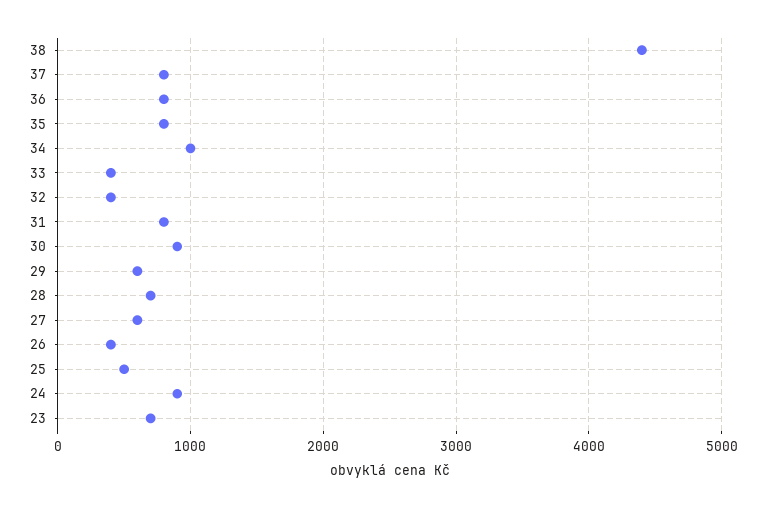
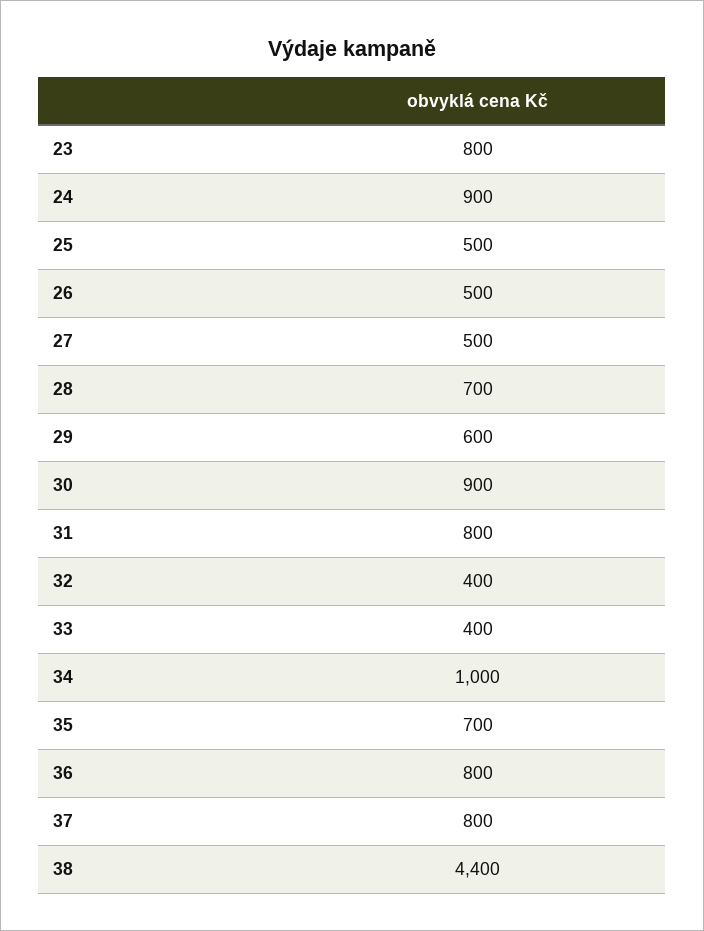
35: 800 -> 700
27: 600 -> 500
26: 400 -> 500
23: 700 -> 800

